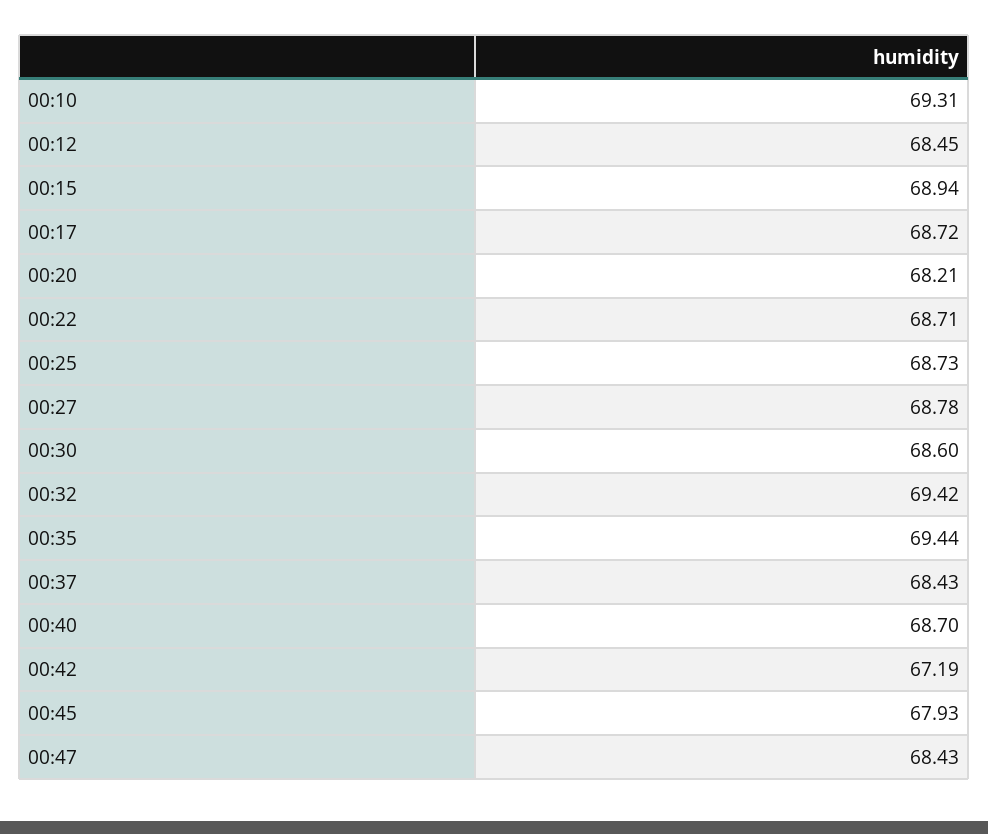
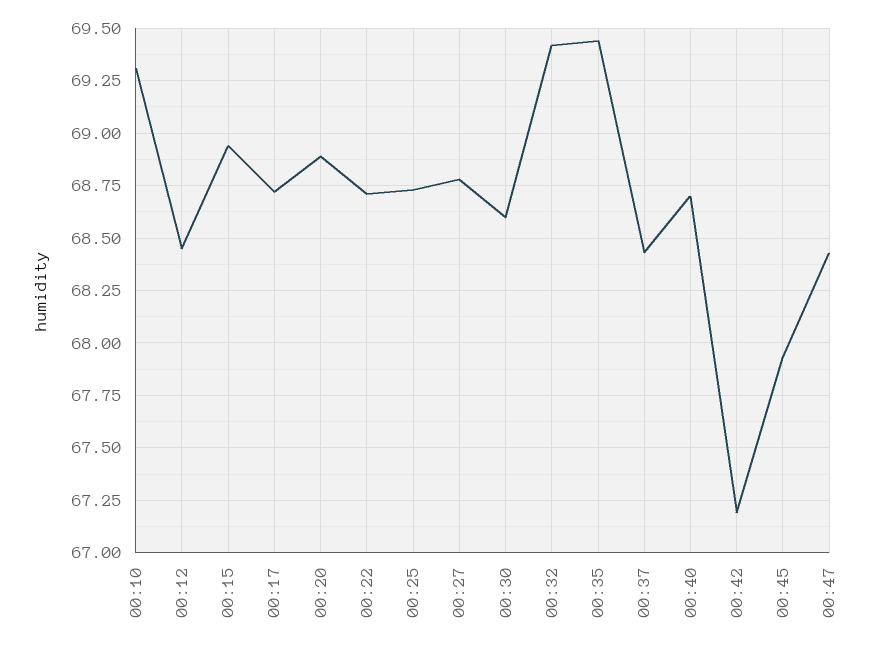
00:20: 68.21 -> 68.9

